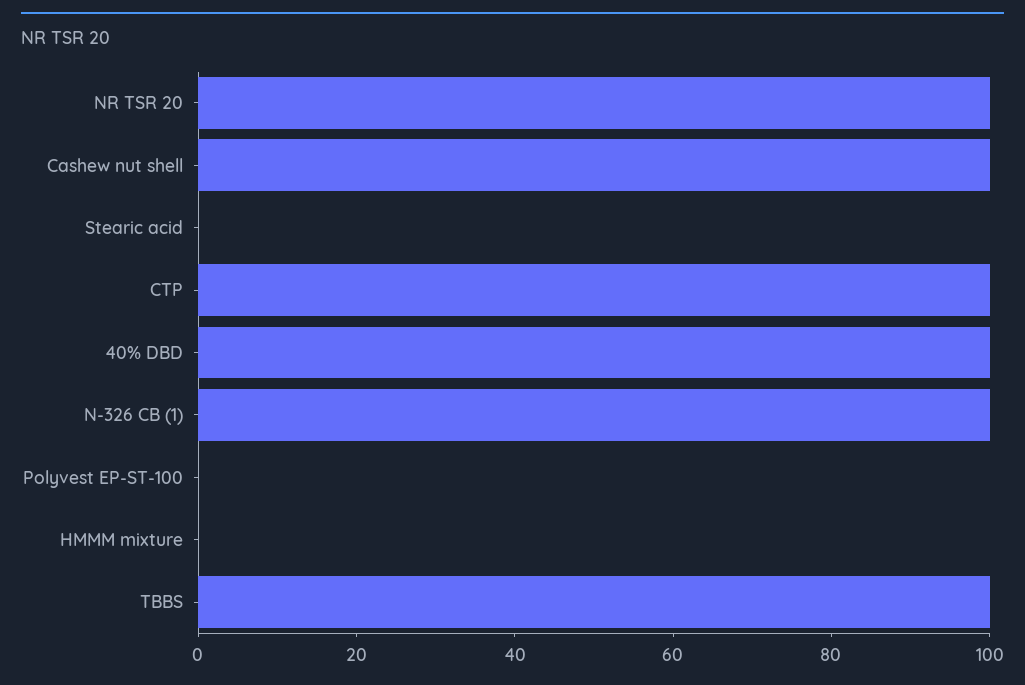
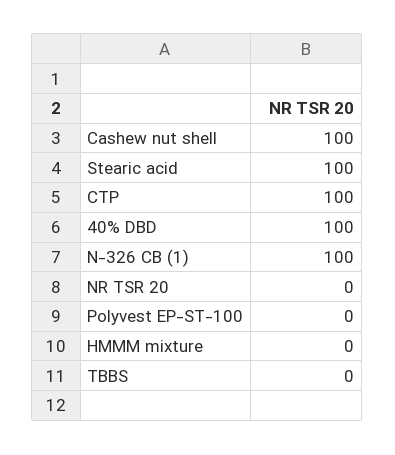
NR TSR 20: 100 -> 0
Stearic acid: 0 -> 100
TBBS: 100 -> 0

